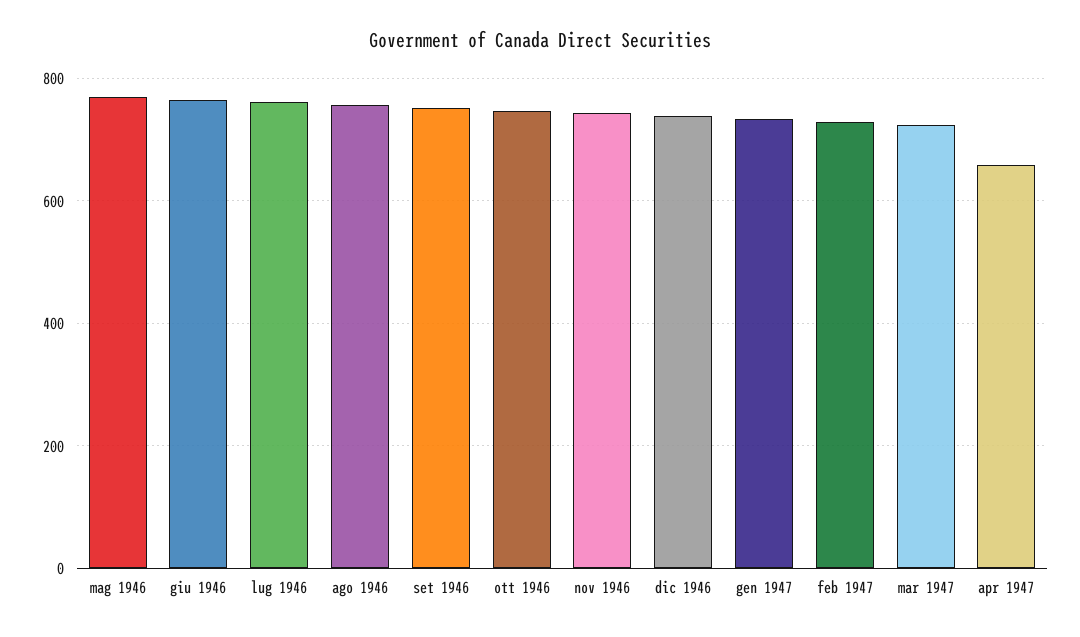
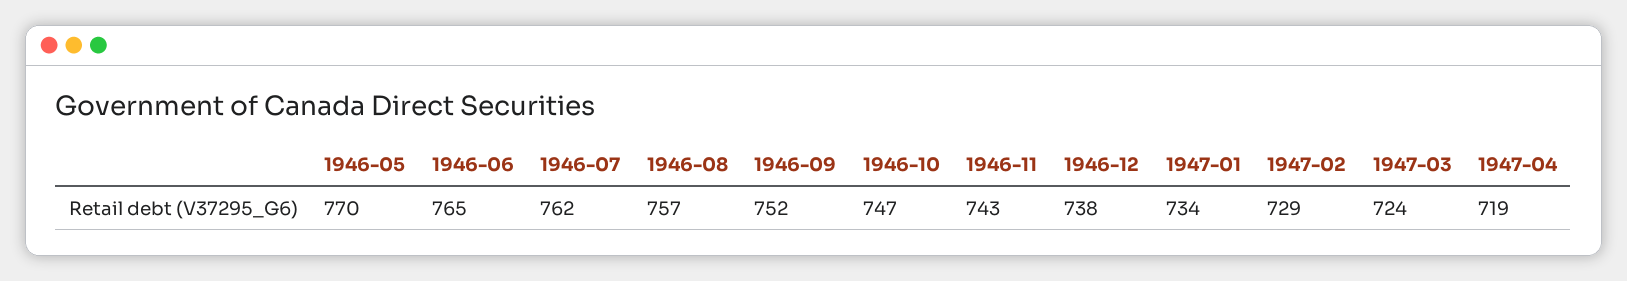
apr 1947: 660 -> 719

